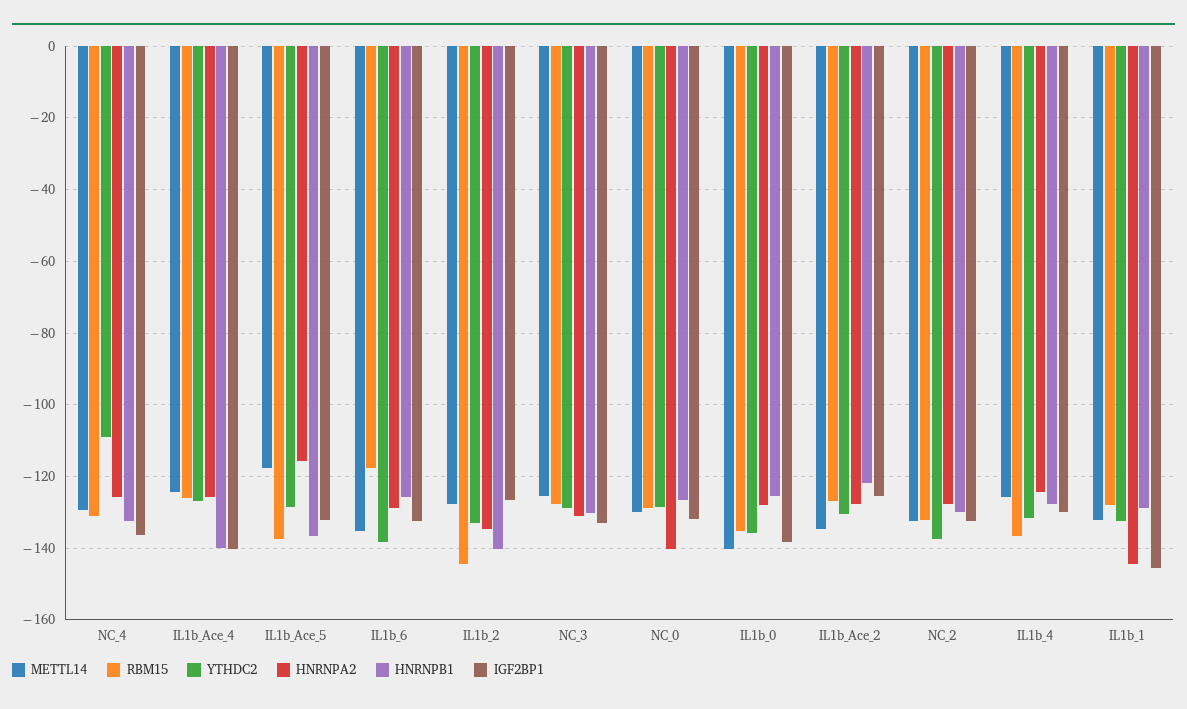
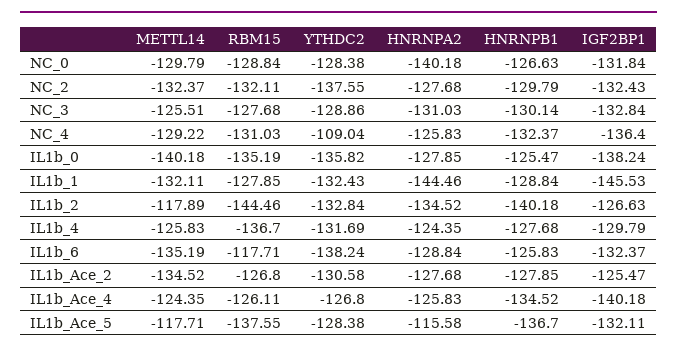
HNRNPB1, IL1b_Ace_4: -140 -> -134.52
METTL14, IL1b_2: -128 -> -117.89
HNRNPB1, IL1b_Ace_2: -122 -> -127.85

